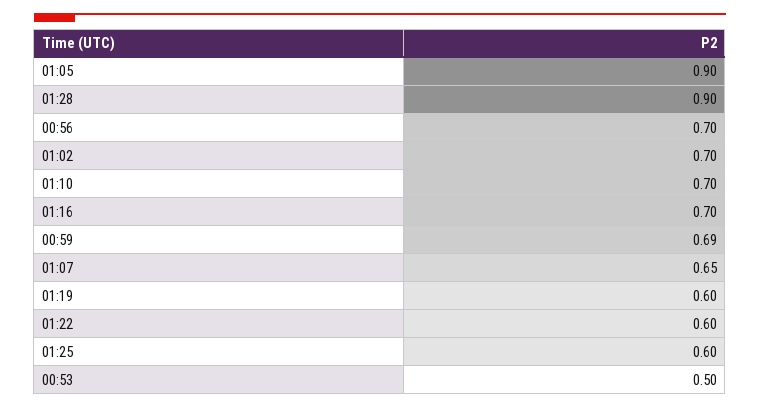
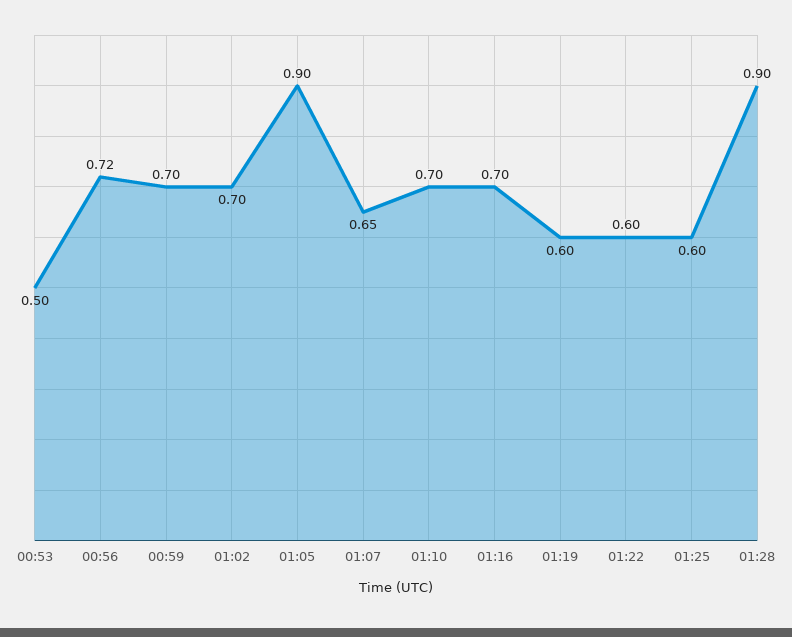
00:56: 0.7 -> 0.72
00:59: 0.69 -> 0.7

